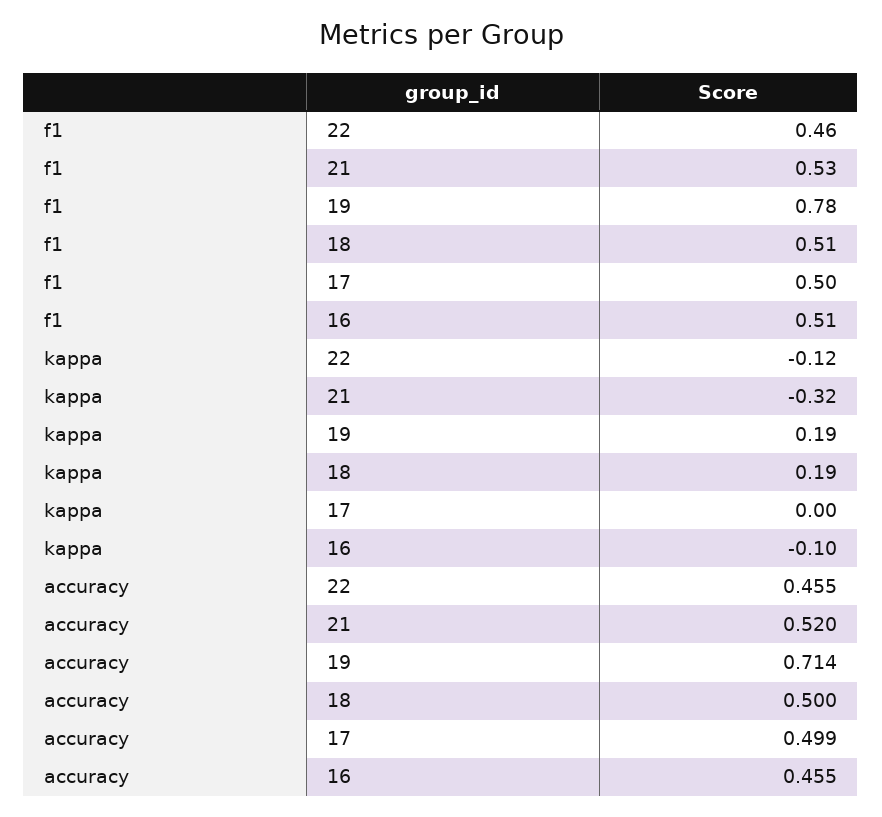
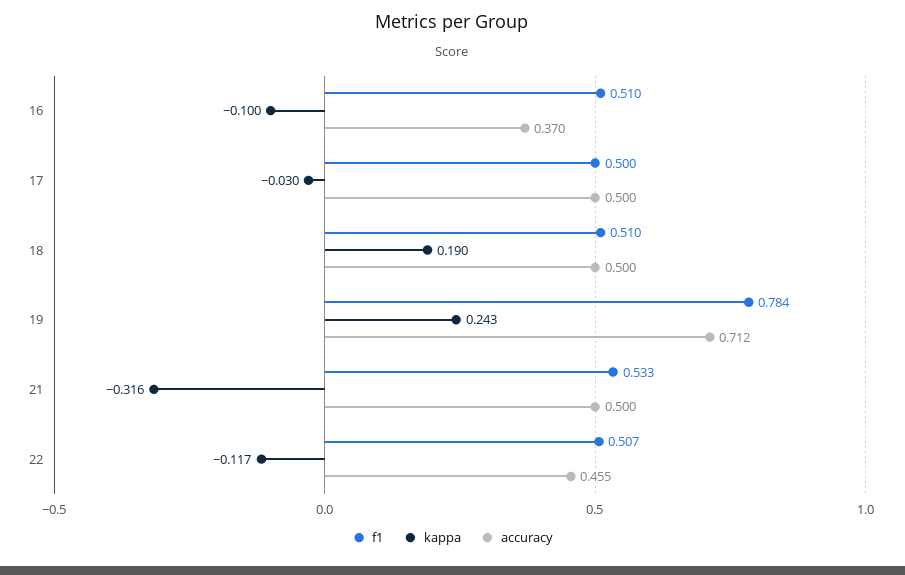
f1, 22: 0.46 -> 0.507
kappa, 19: 0.19 -> 0.243
kappa, 17: 0 -> -0.03
accuracy, 21: 0.52 -> 0.5
accuracy, 19: 0.714 -> 0.712
accuracy, 17: 0.499 -> 0.5
accuracy, 16: 0.455 -> 0.37

